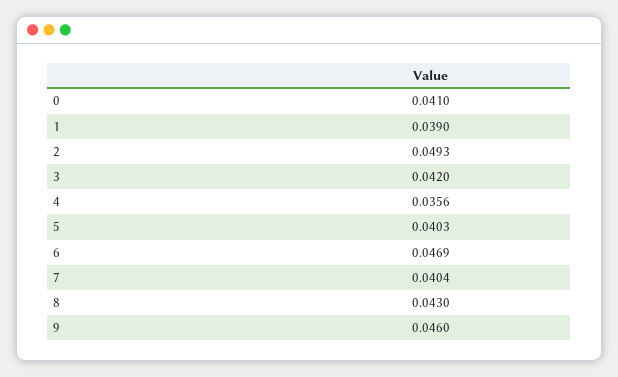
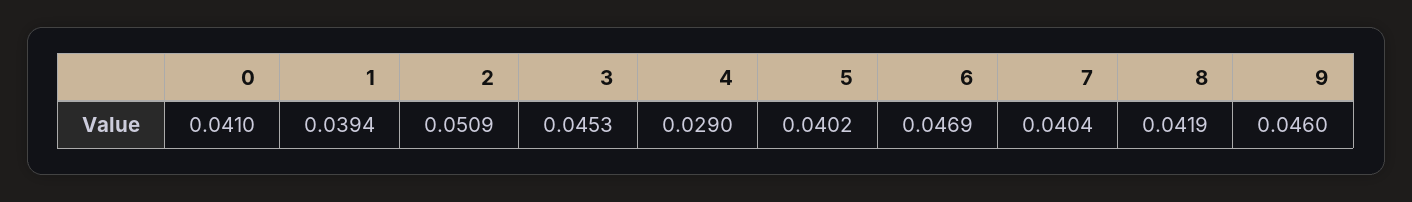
1: 0.039 -> 0.0394
2: 0.0493 -> 0.0509
3: 0.042 -> 0.0453
4: 0.0356 -> 0.029
5: 0.0403 -> 0.0402
8: 0.043 -> 0.0419

